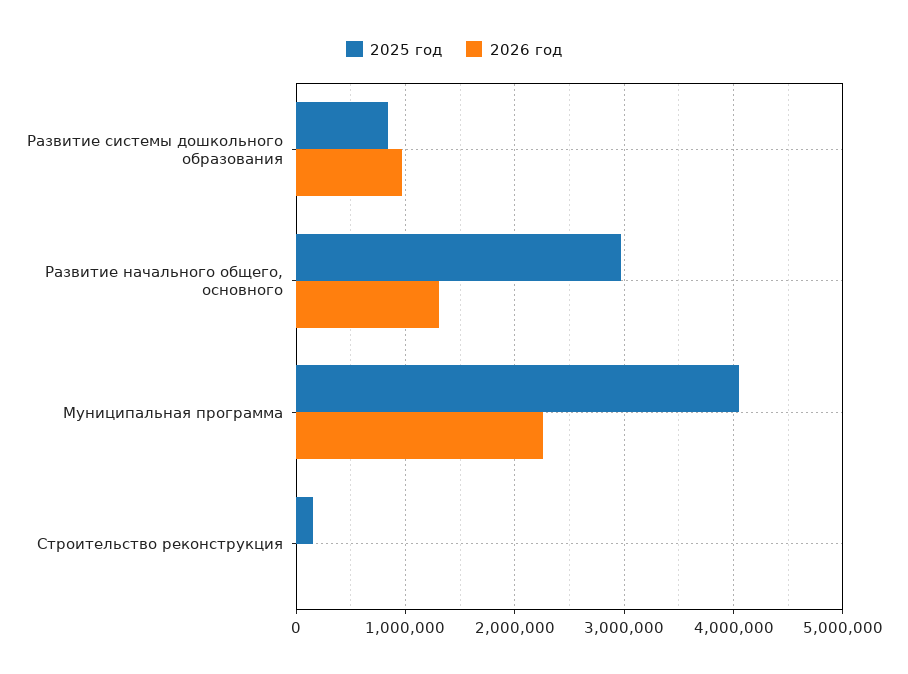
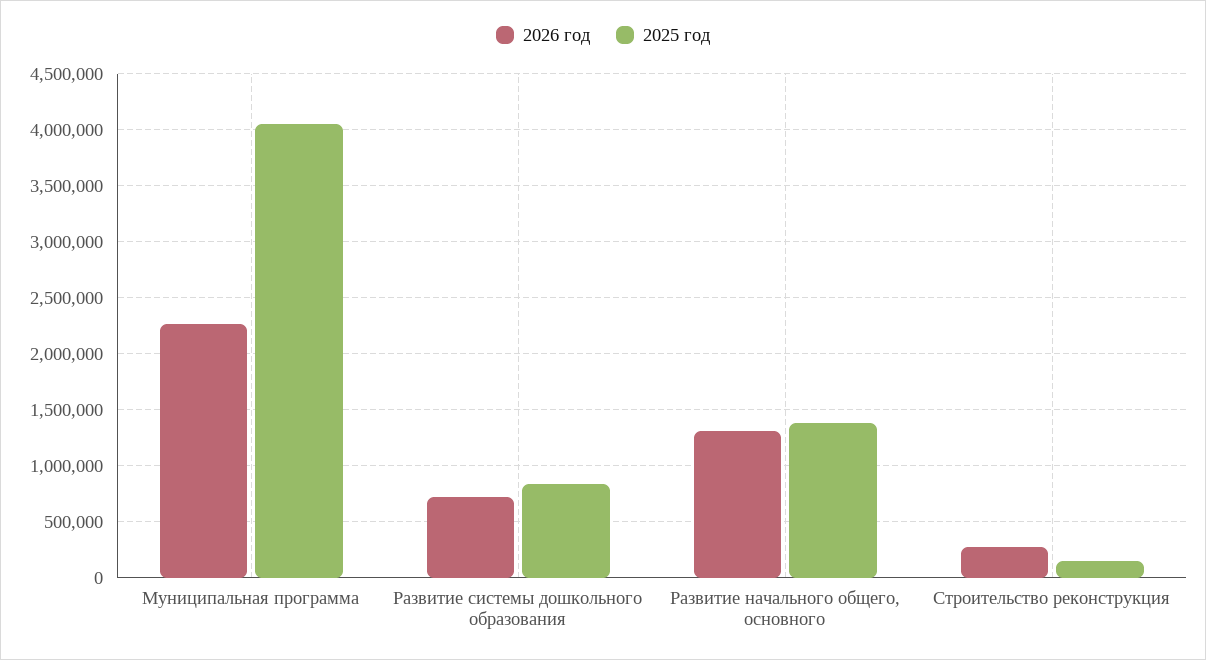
2026 год, Развитие системы дошкольного образования: 1000000 -> 700000
2025 год, Развитие начального общего, основного: 3000000 -> 1400000
2026 год, Строительство реконструкция: 0 -> 300000

